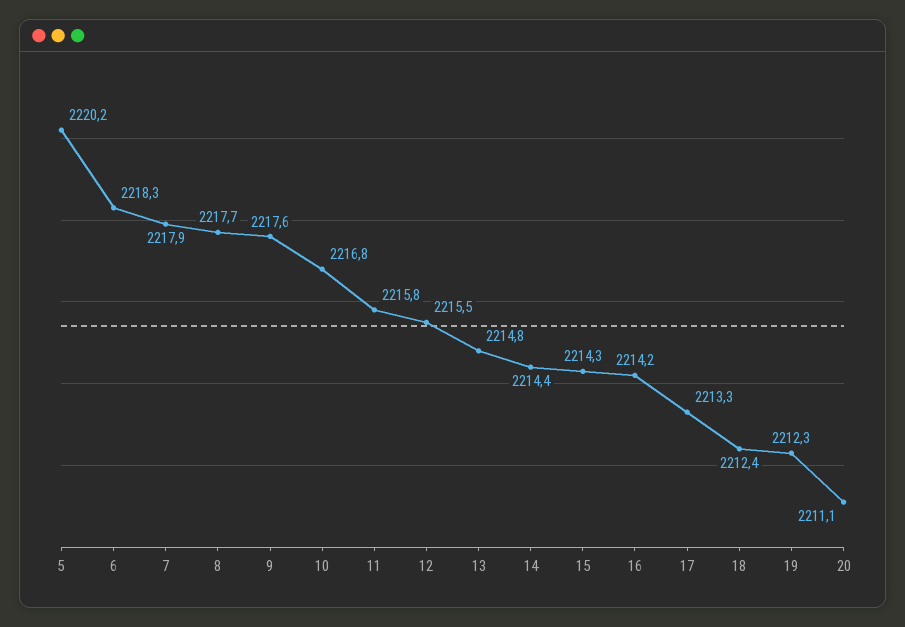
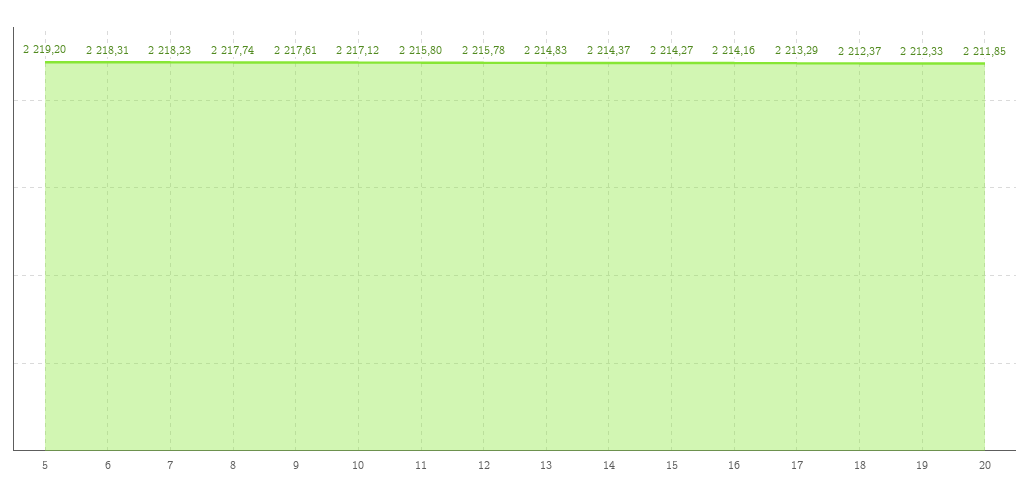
5: 2220.2 -> 2219.2
7: 2217.9 -> 2218.23
10: 2216.8 -> 2217.12
12: 2215.5 -> 2215.78
20: 2211.1 -> 2211.85

